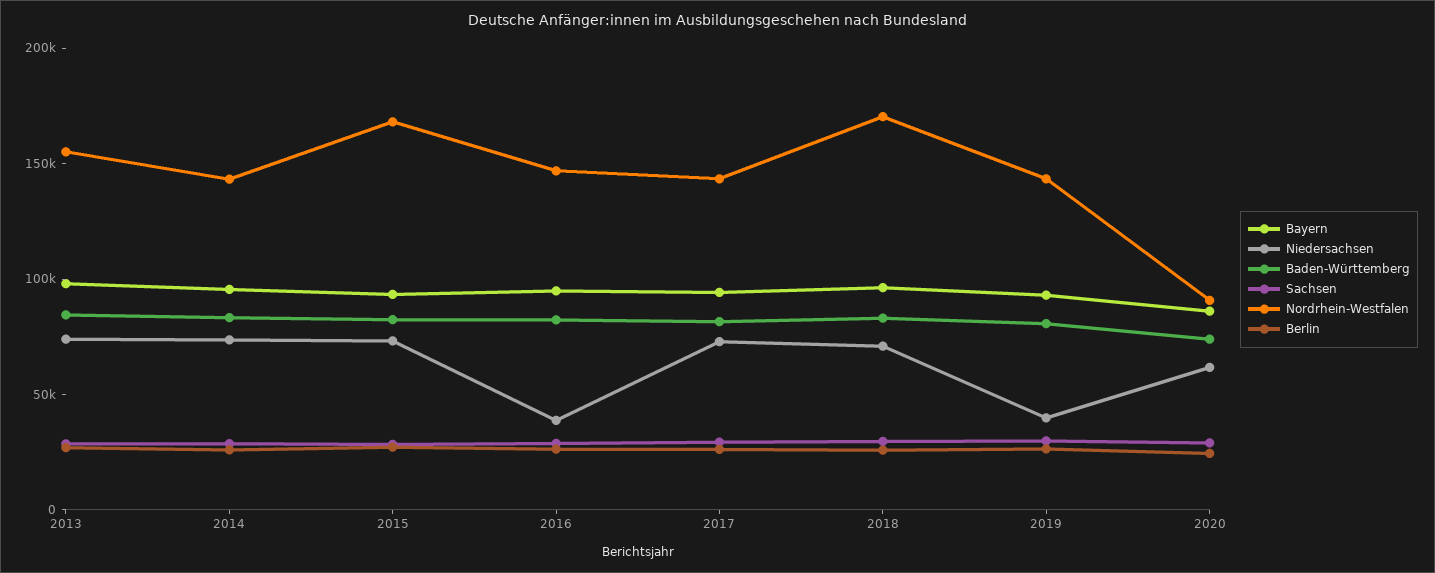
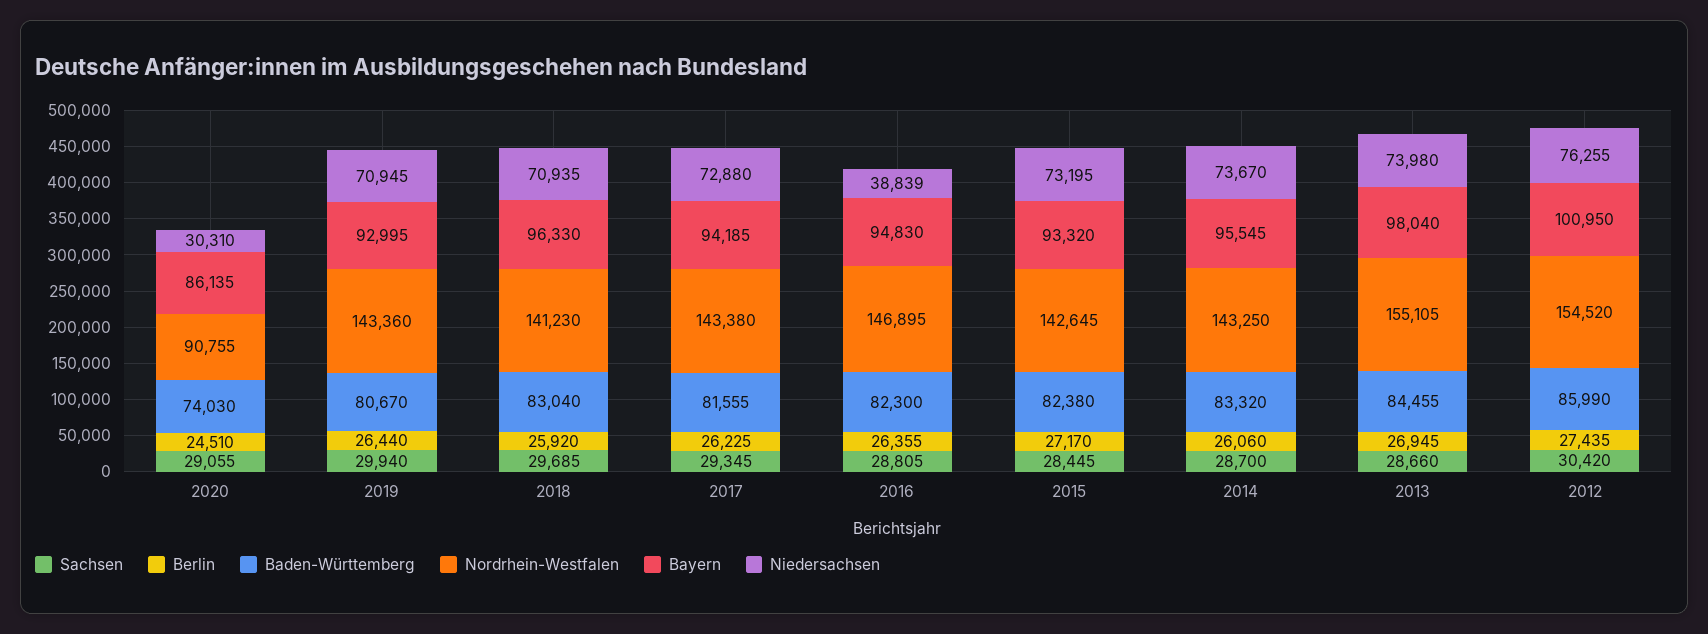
Nordrhein-Westfalen, 2015: 170000 -> 142645
Nordrhein-Westfalen, 2018: 170000 -> 141230
Niedersachsen, 2019: 40000 -> 70945
Niedersachsen, 2020: 60000 -> 30310
Sachsen, 2012: none -> 30420
Berlin, 2012: none -> 27435
Baden-Württemberg, 2012: none -> 85990
Nordrhein-Westfalen, 2012: none -> 154520
Bayern, 2012: none -> 100950
Niedersachsen, 2012: none -> 76255

